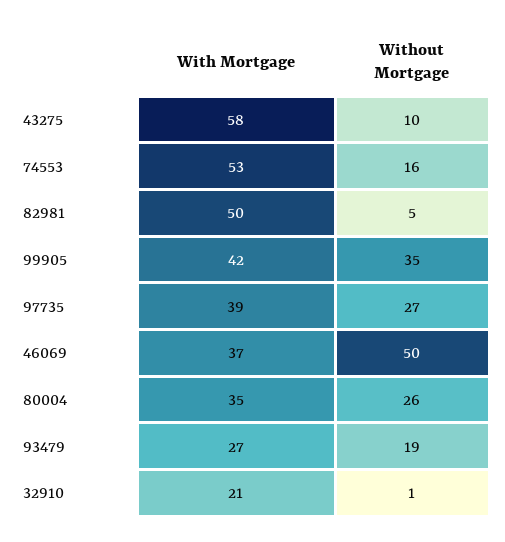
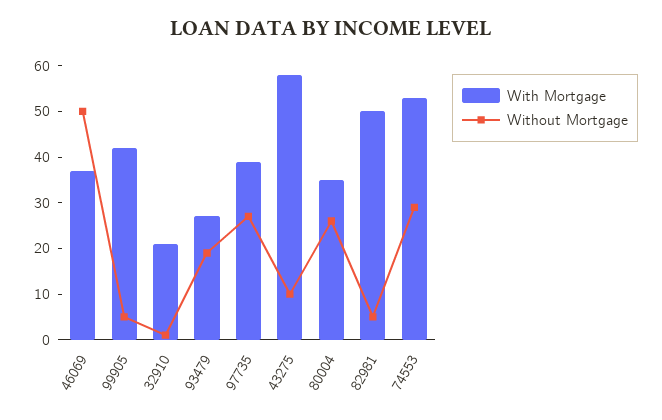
Without Mortgage, 74553: 16 -> 30
Without Mortgage, 99905: 35 -> 5

